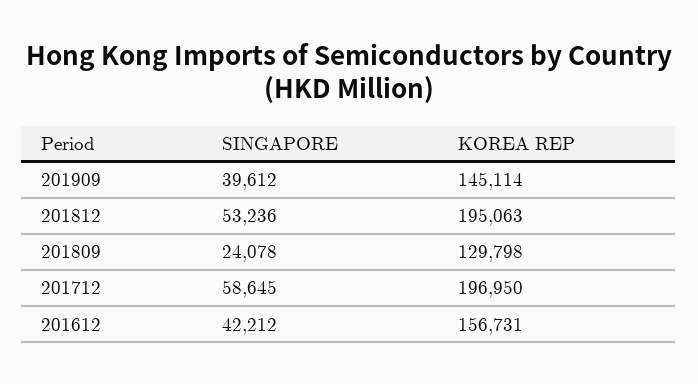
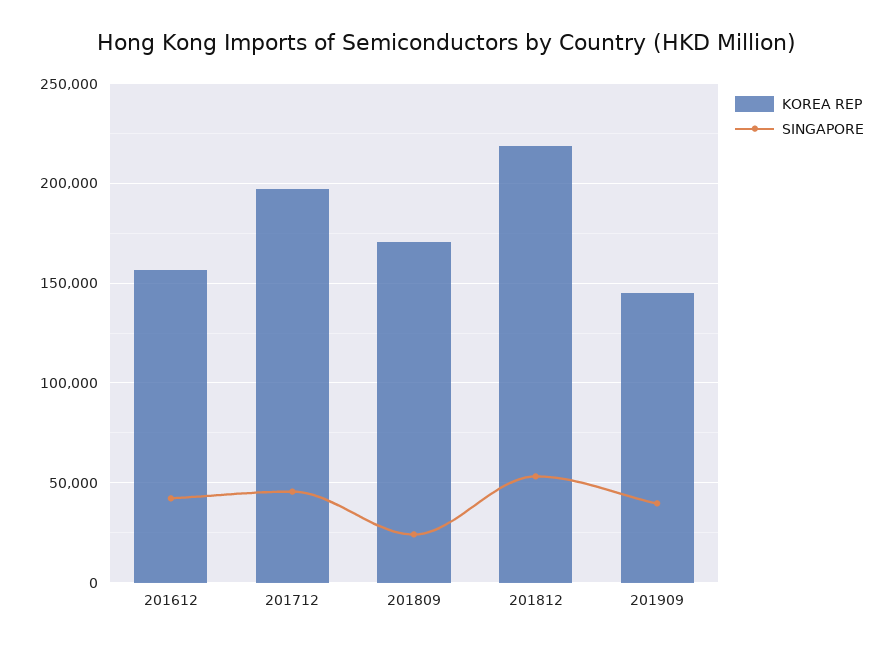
KOREA REP, 201812: 195063 -> 220000
KOREA REP, 201809: 129798 -> 170000
SINGAPORE, 201712: 58645 -> 45000

